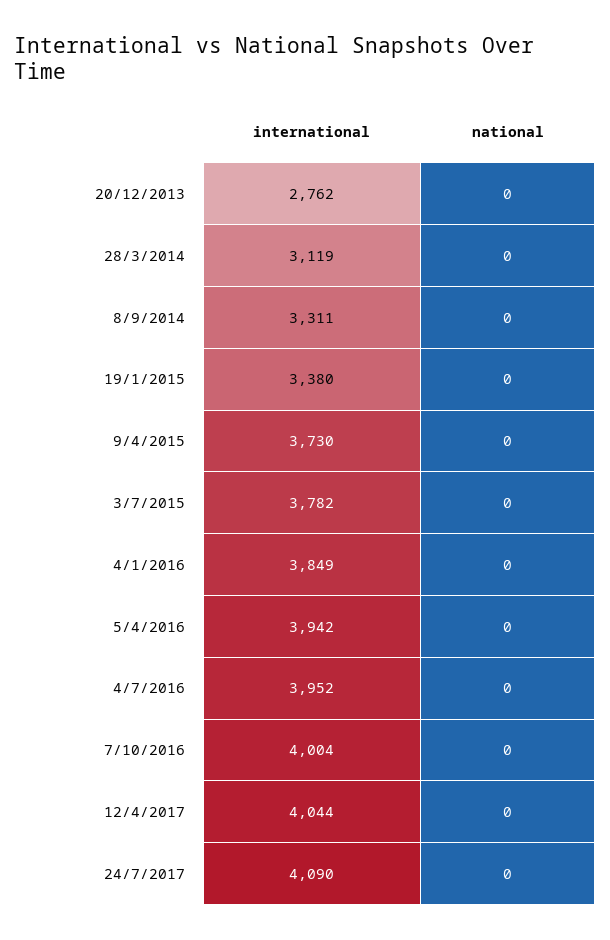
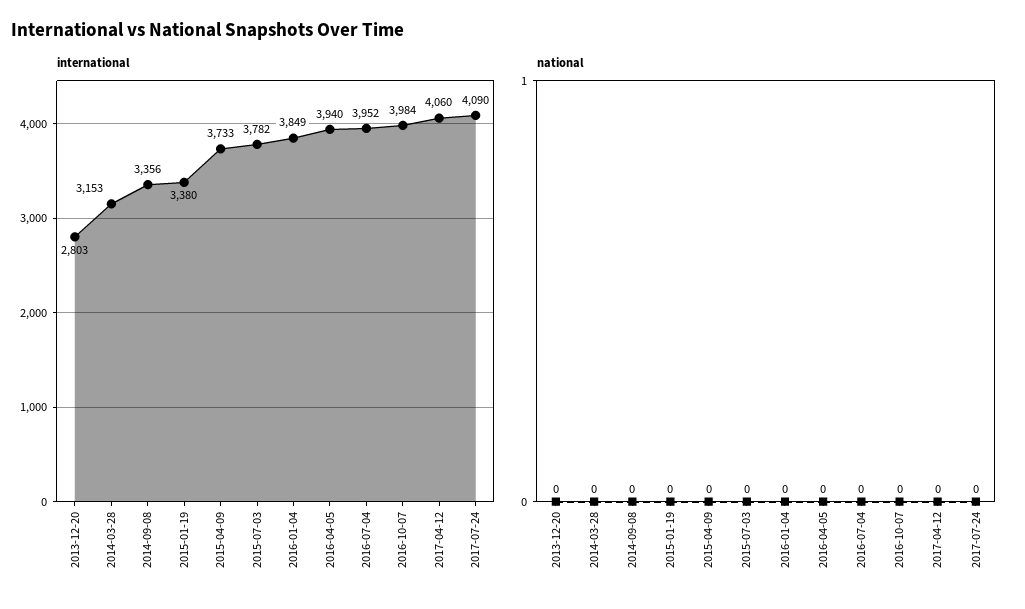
international, 20/12/2013: 2762 -> 2803
international, 28/3/2014: 3119 -> 3153
international, 8/9/2014: 3311 -> 3356
international, 9/4/2015: 3730 -> 3733
international, 5/4/2016: 3942 -> 3940
international, 7/10/2016: 4004 -> 3984
international, 12/4/2017: 4044 -> 4060

